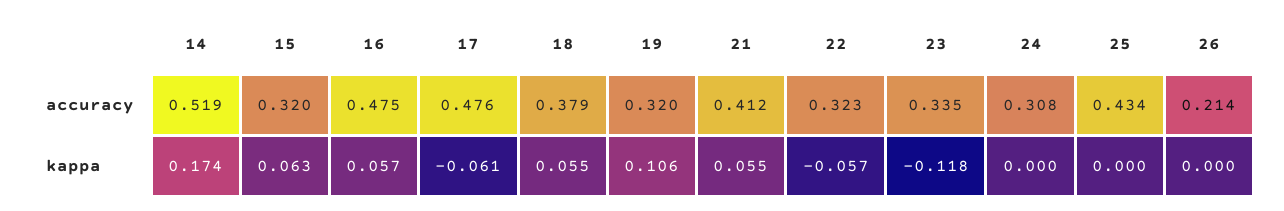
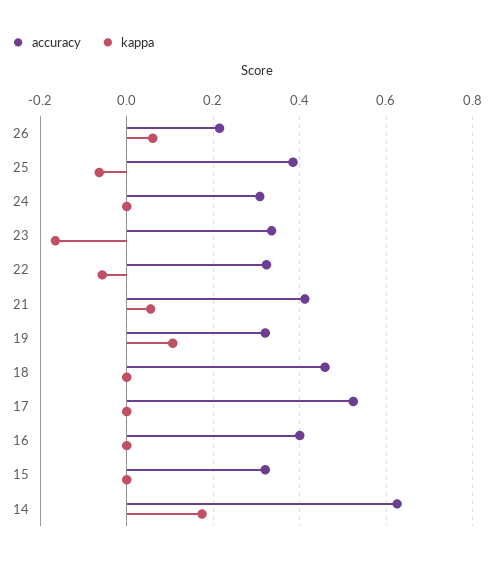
accuracy, 14: 0.519 -> 0.62
accuracy, 16: 0.475 -> 0.4
accuracy, 17: 0.476 -> 0.52
accuracy, 18: 0.379 -> 0.46
accuracy, 25: 0.434 -> 0.38
kappa, 15: 0.063 -> 0
kappa, 16: 0.057 -> 0
kappa, 17: -0.061 -> 0
kappa, 18: 0.055 -> 0
kappa, 23: -0.118 -> -0.16
kappa, 25: 0 -> -0.06
kappa, 26: 0 -> 0.06

